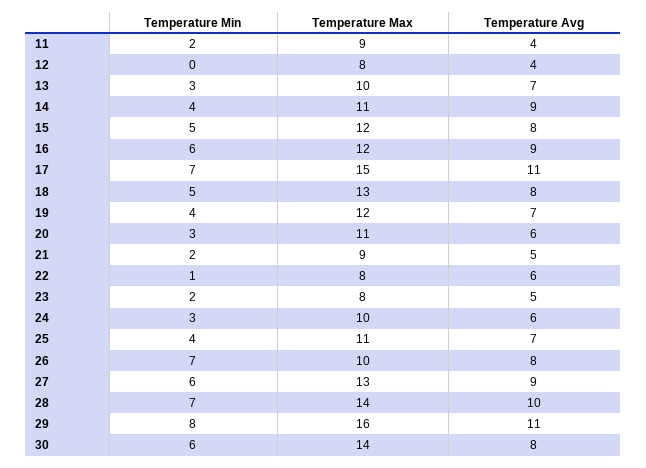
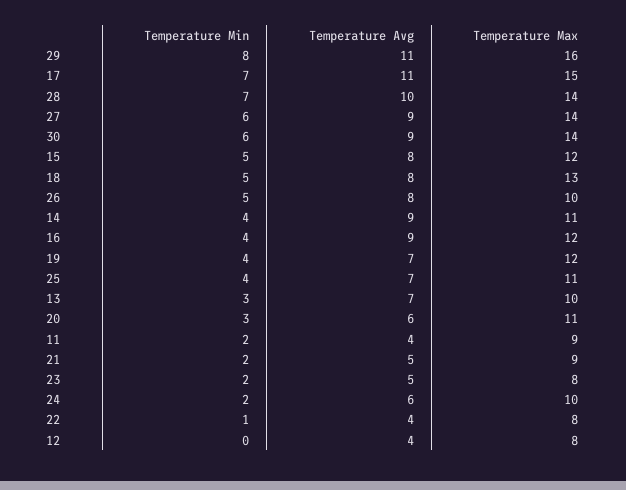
Temperature Min, 16: 6 -> 4
Temperature Avg, 22: 6 -> 4
Temperature Min, 24: 3 -> 2
Temperature Min, 26: 7 -> 5
Temperature Max, 27: 13 -> 14
Temperature Avg, 30: 8 -> 9

